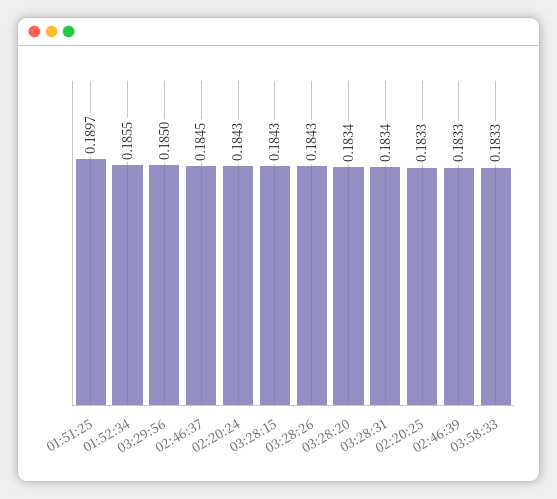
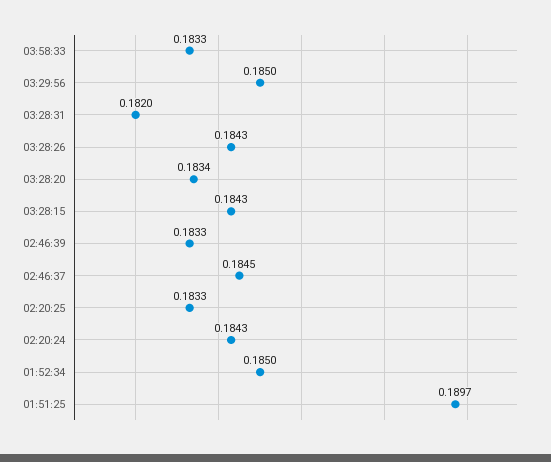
01:52:34: 0.1855 -> 0.185
03:28:31: 0.1834 -> 0.182

